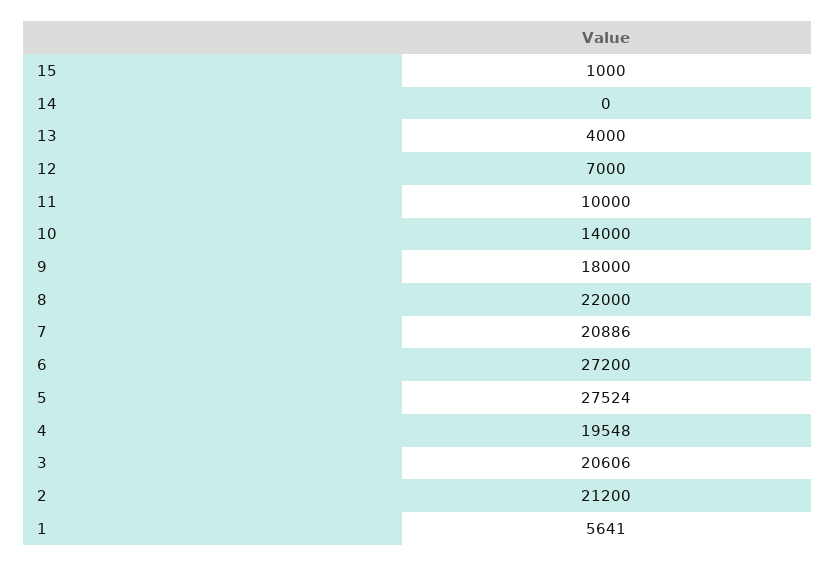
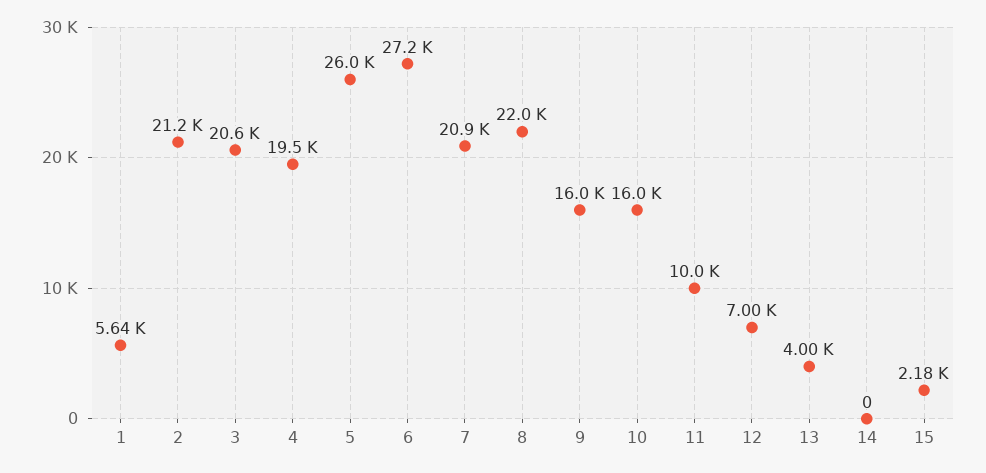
15: 1000 -> 2180
10: 14000 -> 16000
9: 18000 -> 16000
5: 27524 -> 26000

